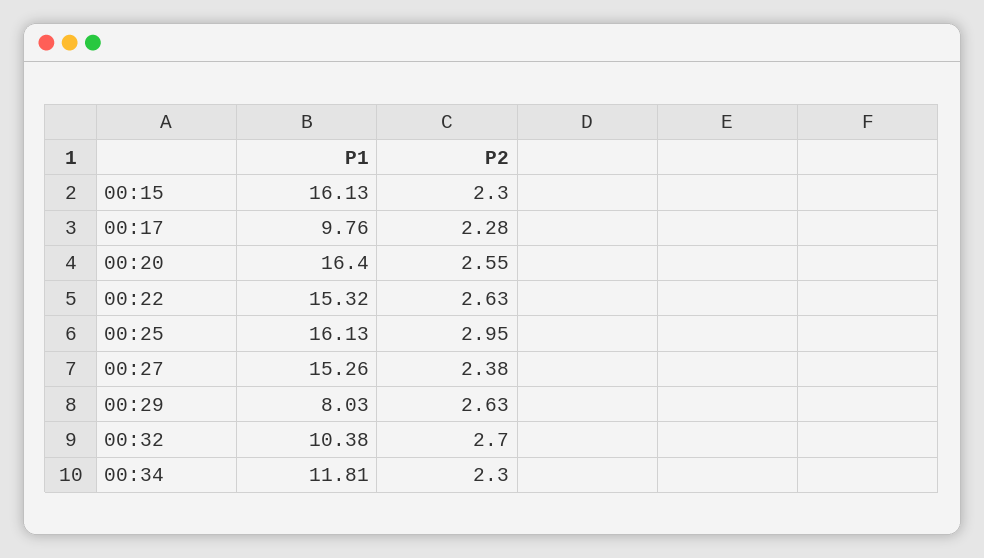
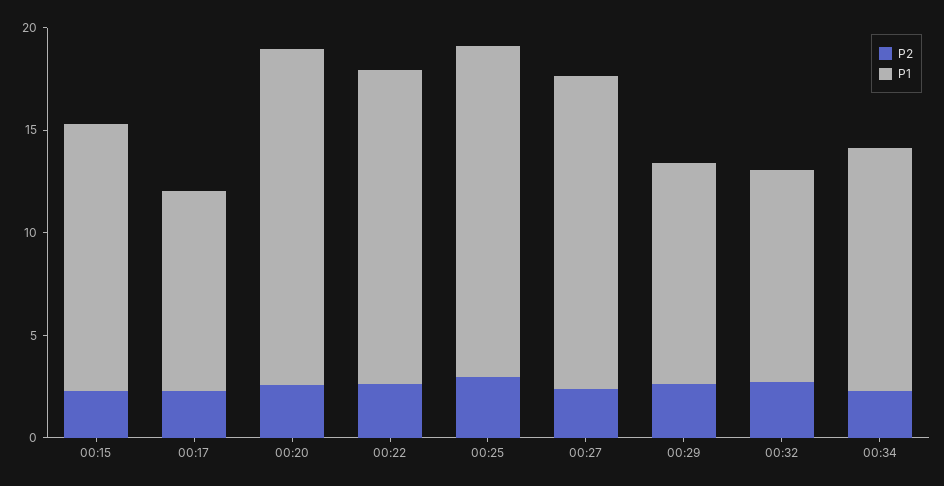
P1, 00:15: 16.13 -> 13
P1, 00:29: 8.03 -> 11

